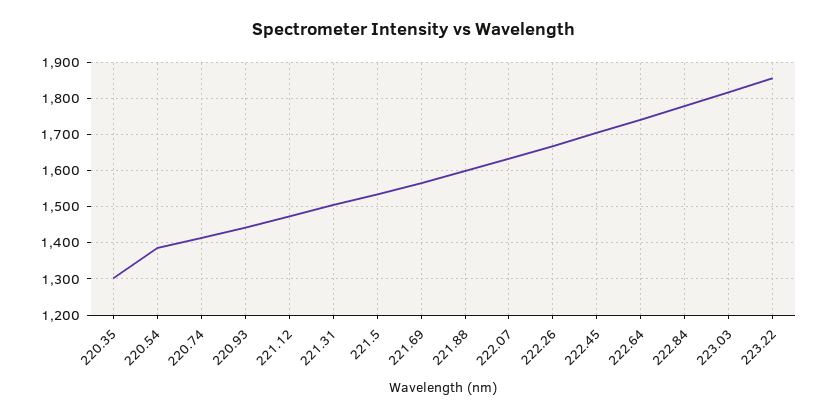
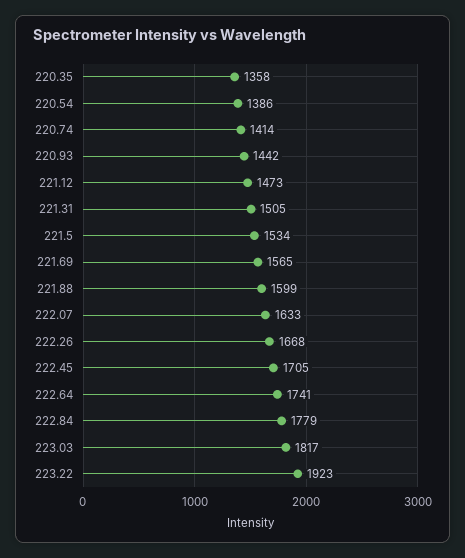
220.35: 1300 -> 1358
223.22: 1860 -> 1923

